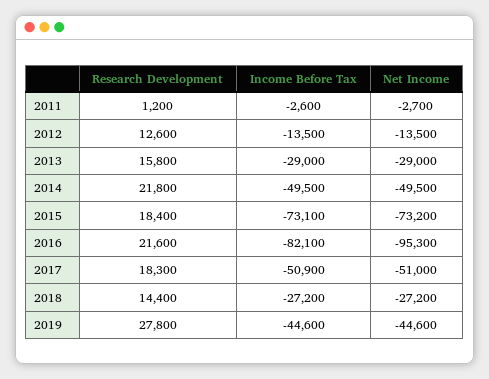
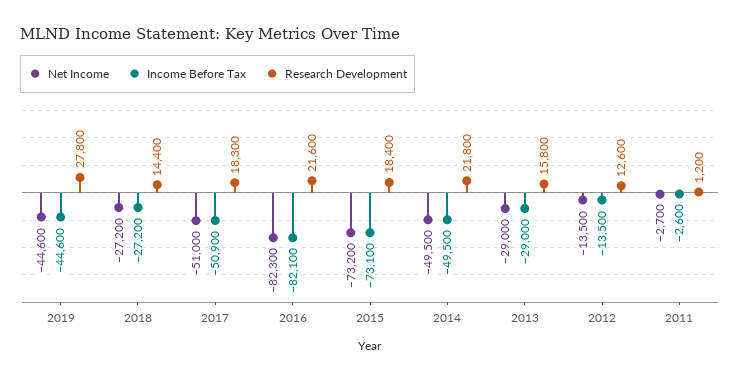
Net Income, 2016: -95300 -> -82300

